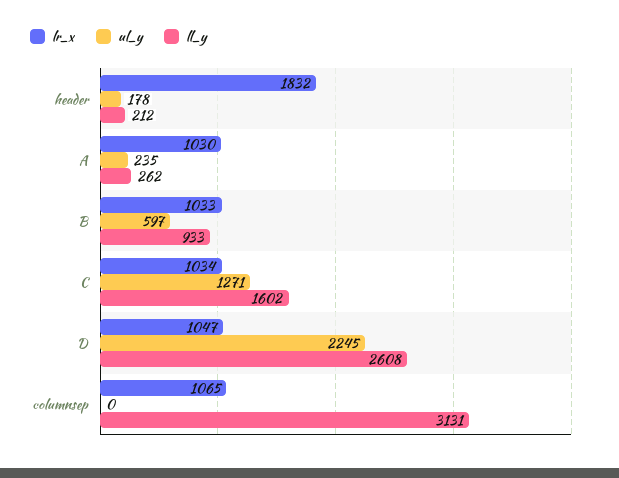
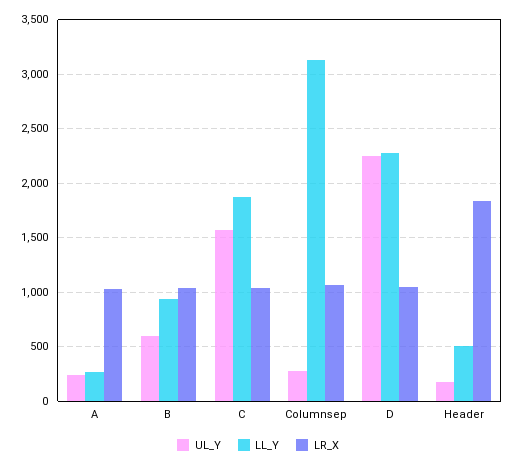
ll_y, header: 212 -> 500
ul_y, C: 1271 -> 1600
ll_y, C: 1602 -> 1900
ll_y, D: 2608 -> 2300
ul_y, columnsep: 0 -> 300

